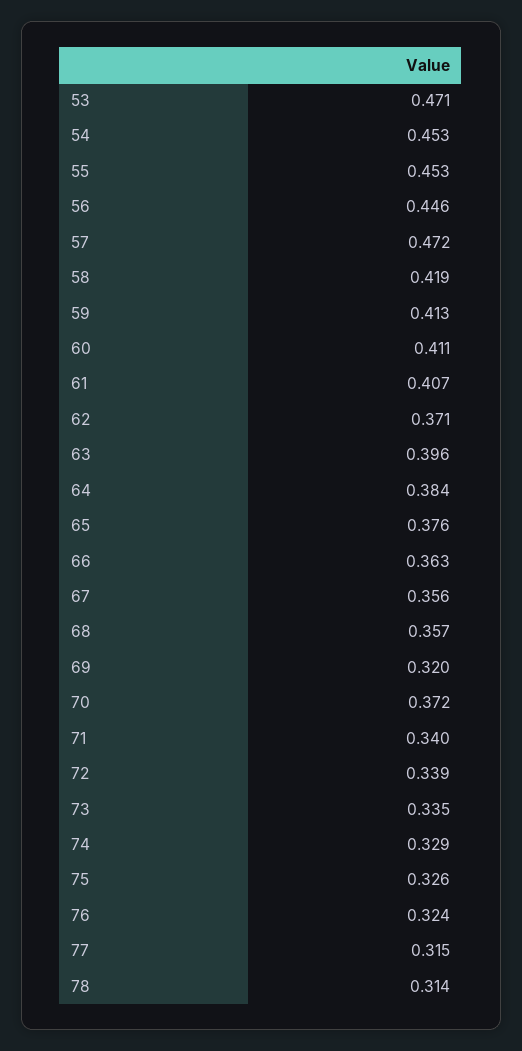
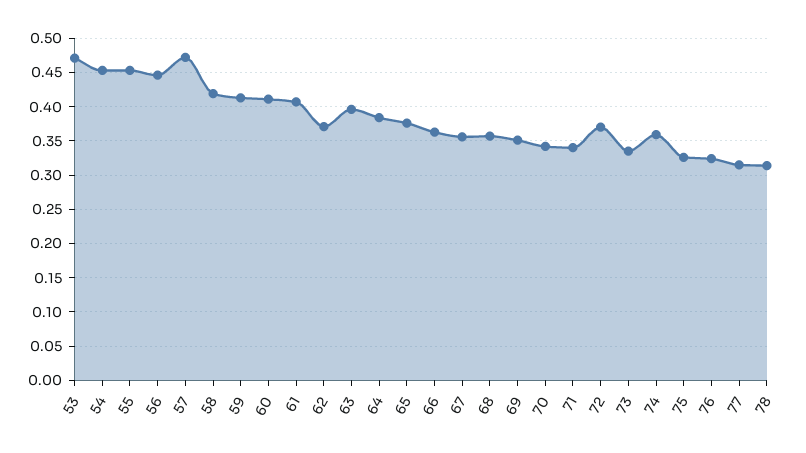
69: 0.32 -> 0.35
70: 0.372 -> 0.34
72: 0.339 -> 0.37
74: 0.329 -> 0.36

